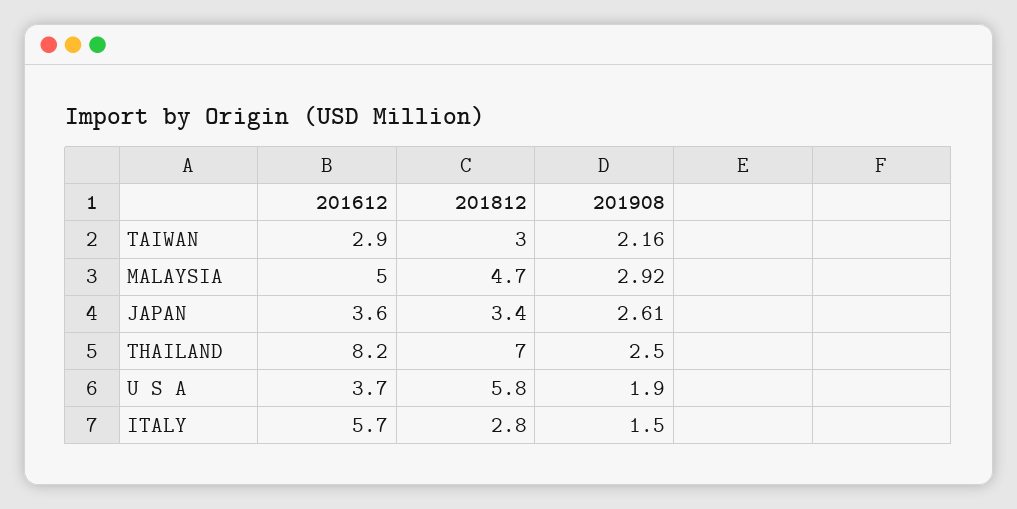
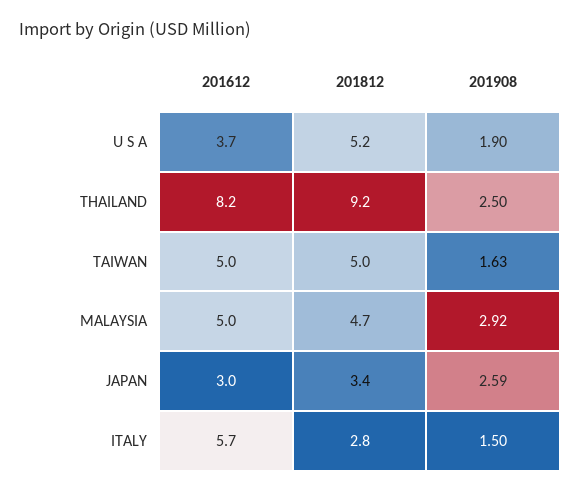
201612, TAIWAN: 2.9 -> 5
201812, TAIWAN: 3 -> 5
201908, TAIWAN: 2.16 -> 1.63
201612, JAPAN: 3.6 -> 3
201908, JAPAN: 2.61 -> 2.59
201812, THAILAND: 7 -> 9.2
201812, U S A: 5.8 -> 5.2

